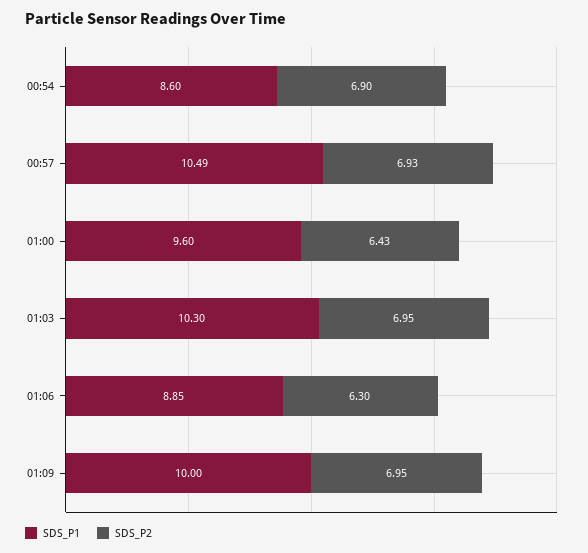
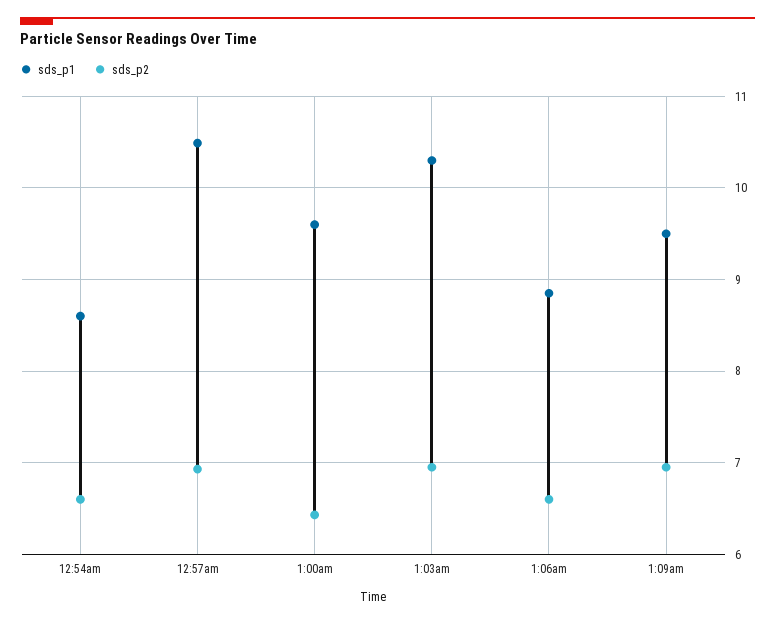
SDS_P2, 00:54: 6.9 -> 6.6
SDS_P2, 01:06: 6.3 -> 6.6
SDS_P1, 01:09: 10 -> 9.5

